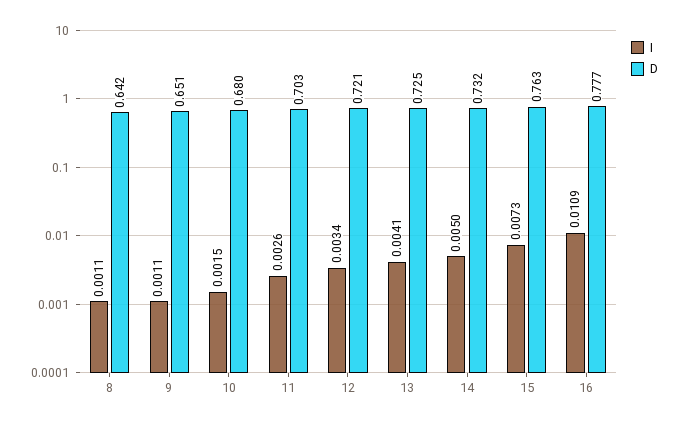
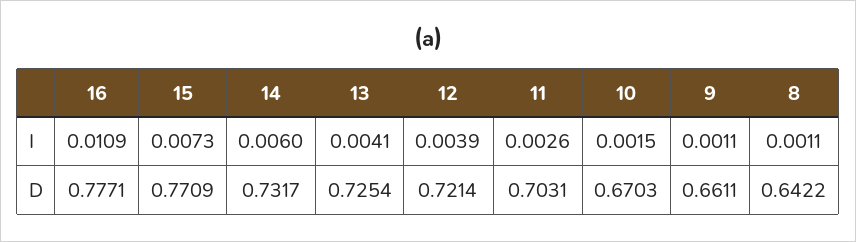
D, 9: 0.651 -> 0.6611
D, 10: 0.68 -> 0.6703
I, 12: 0.0034 -> 0.0039
I, 14: 0.005 -> 0.006
D, 15: 0.763 -> 0.7709

